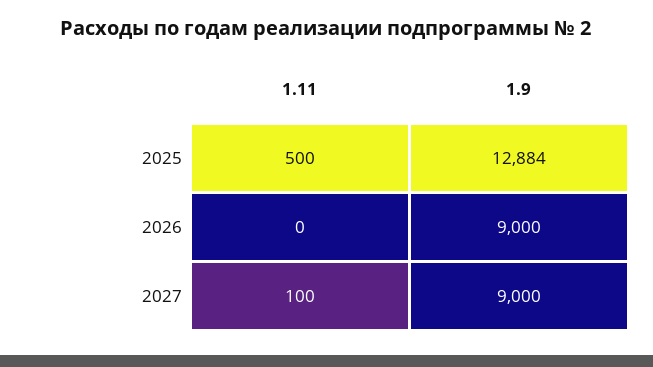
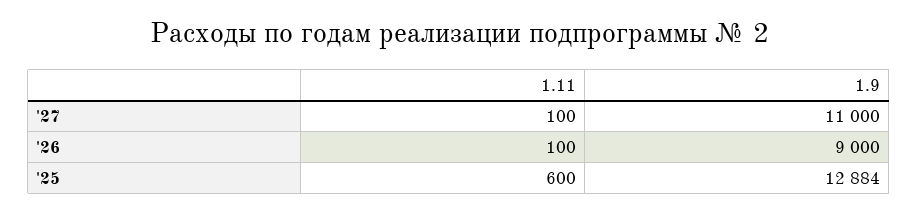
1.11, 2025: 500 -> 600
1.11, 2026: 0 -> 100
1.9, 2027: 9000 -> 11000

